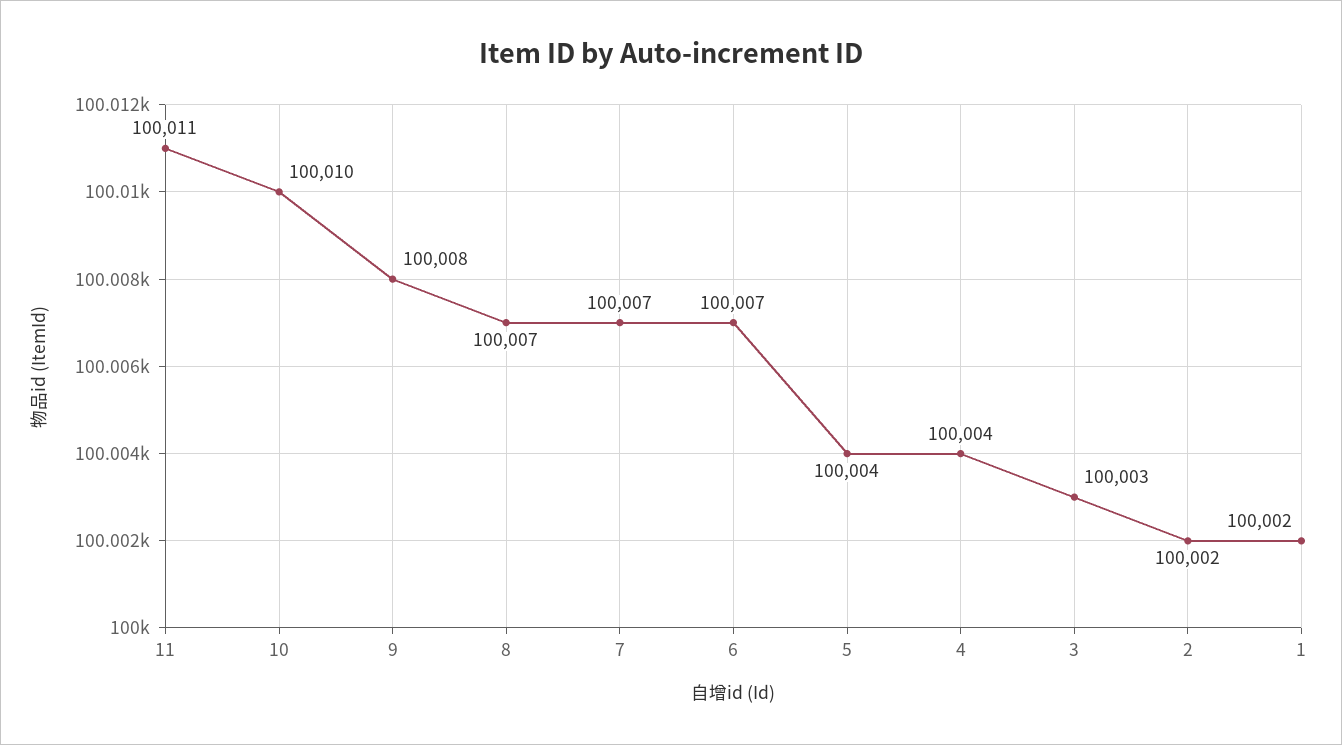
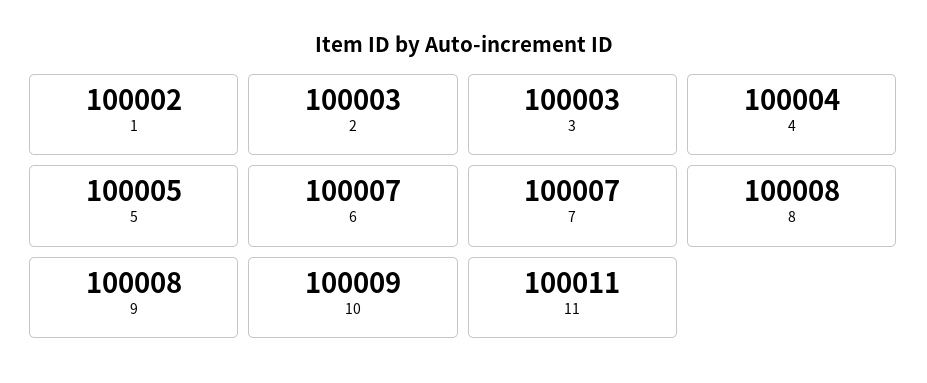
10: 100010 -> 100009
8: 100007 -> 100008
5: 100004 -> 100005
2: 100002 -> 100003

